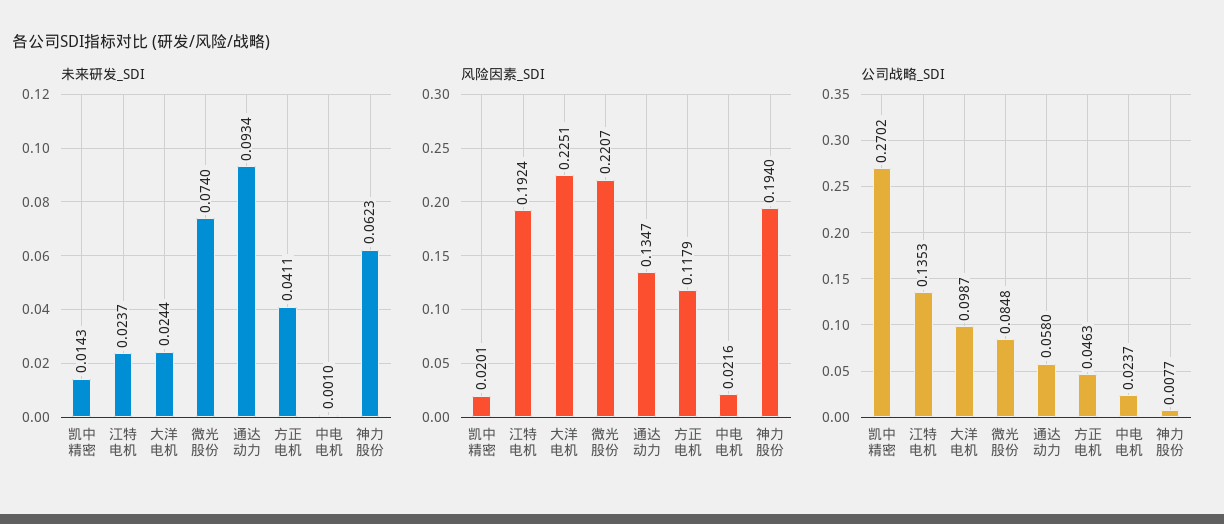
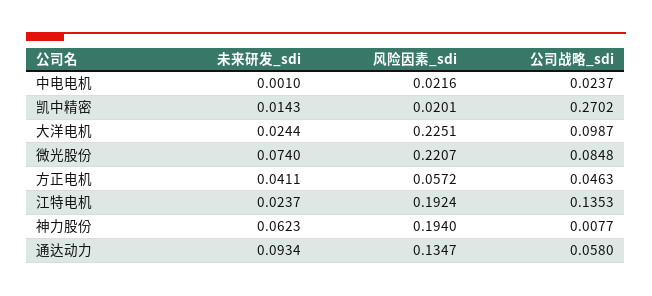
风险因素_SDI, 方正电机: 0.1179 -> 0.0572

